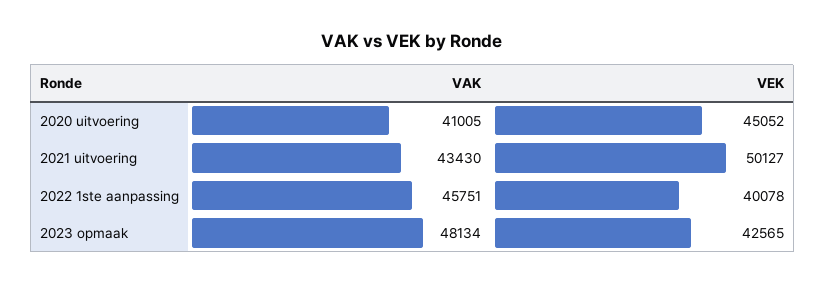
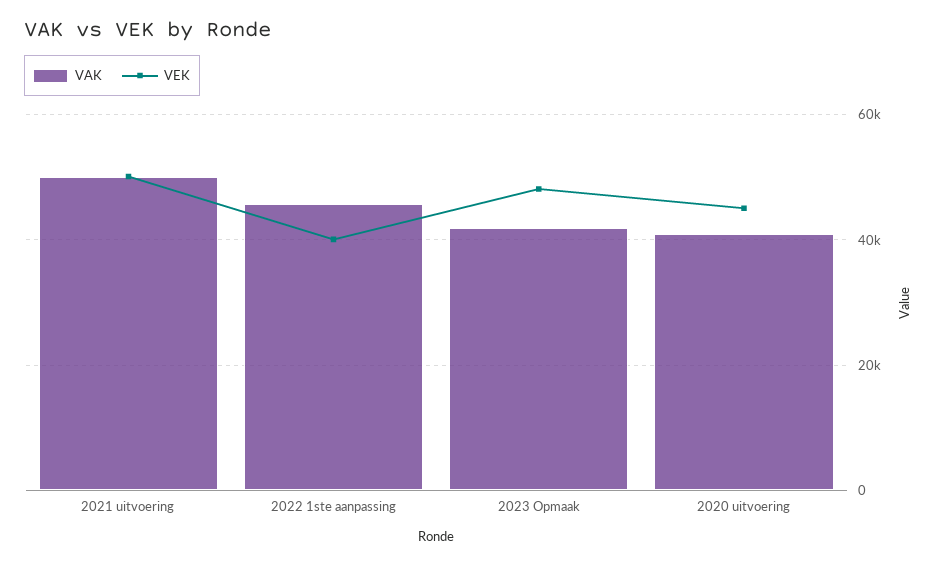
VAK, 2021 uitvoering: 43430 -> 50000
VAK, 2023 opmaak: 48134 -> 42000
VEK, 2023 opmaak: 42565 -> 48000

